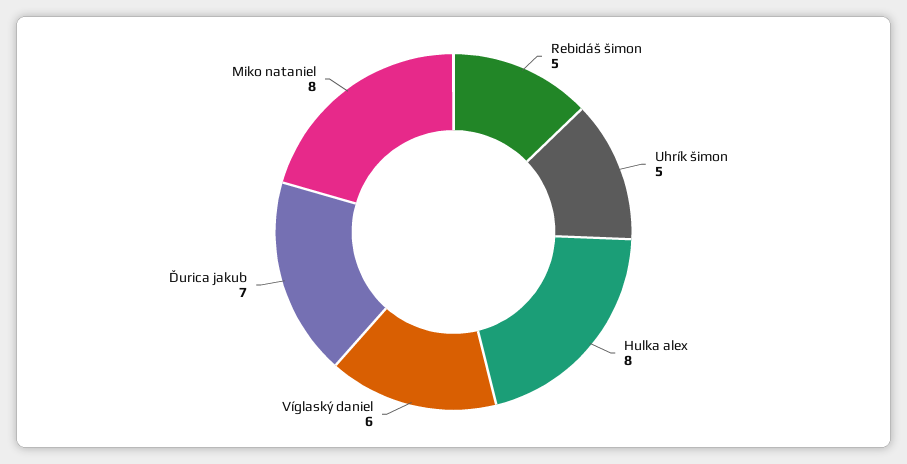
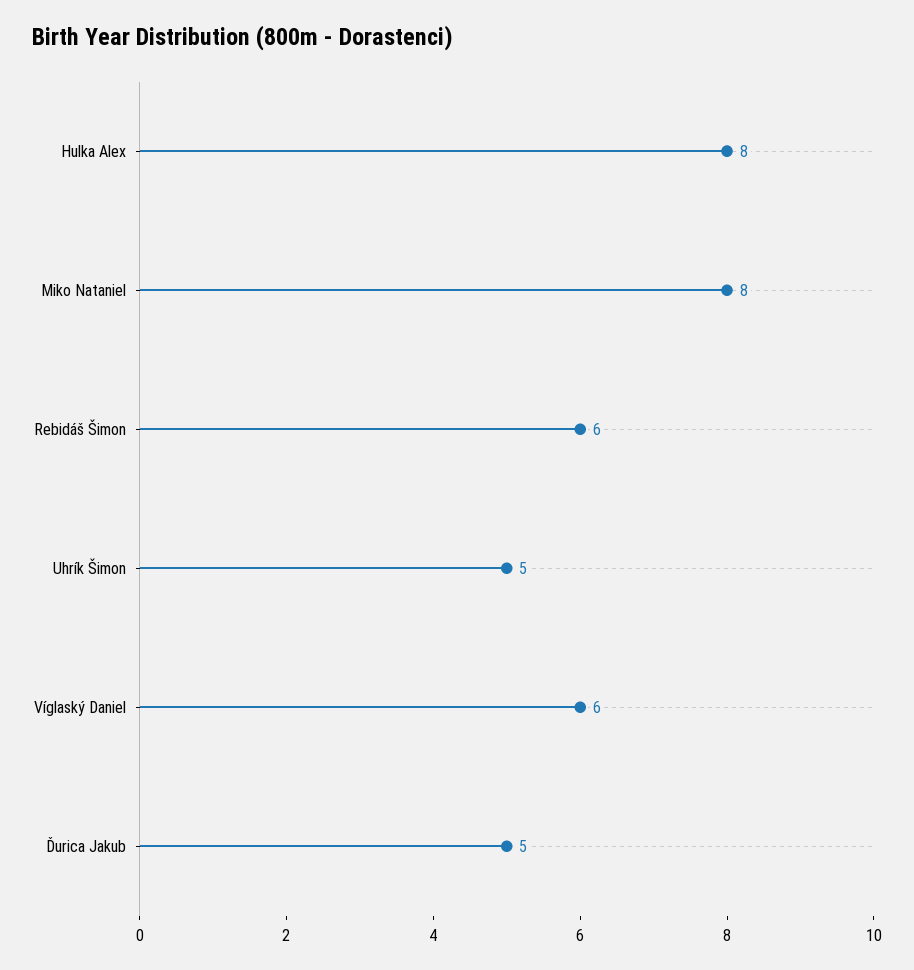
Rebidáš šimon: 5 -> 6
Ďurica jakub: 7 -> 5

